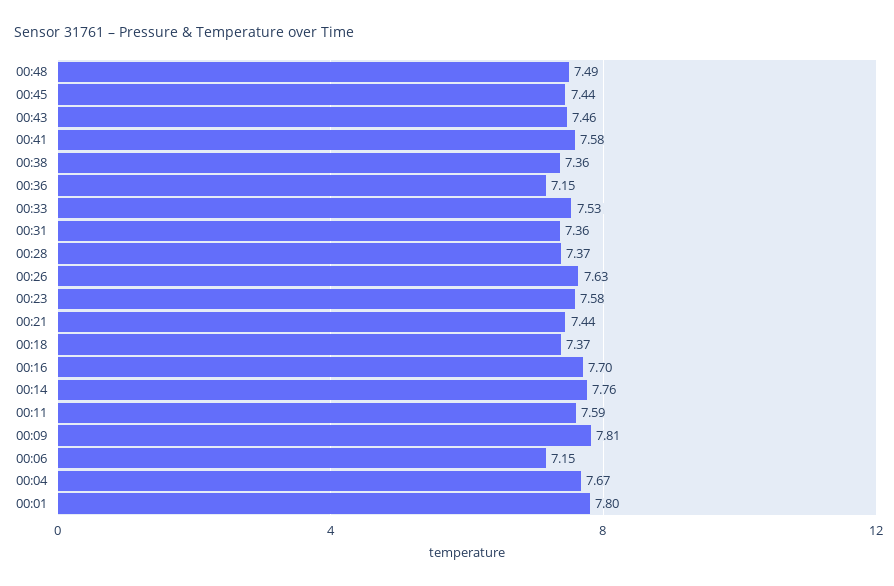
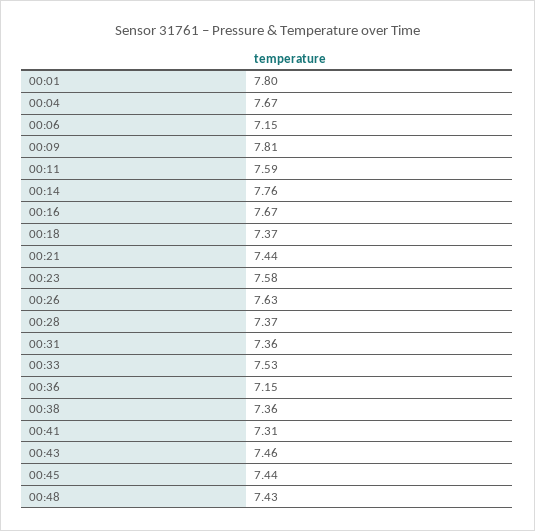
00:48: 7.49 -> 7.43
00:41: 7.58 -> 7.31
00:16: 7.7 -> 7.67

